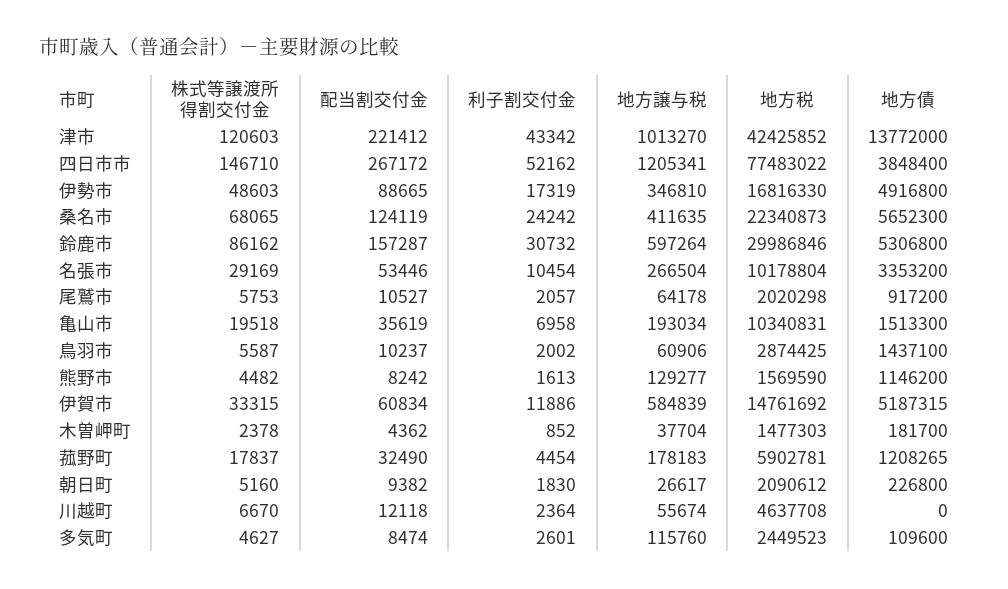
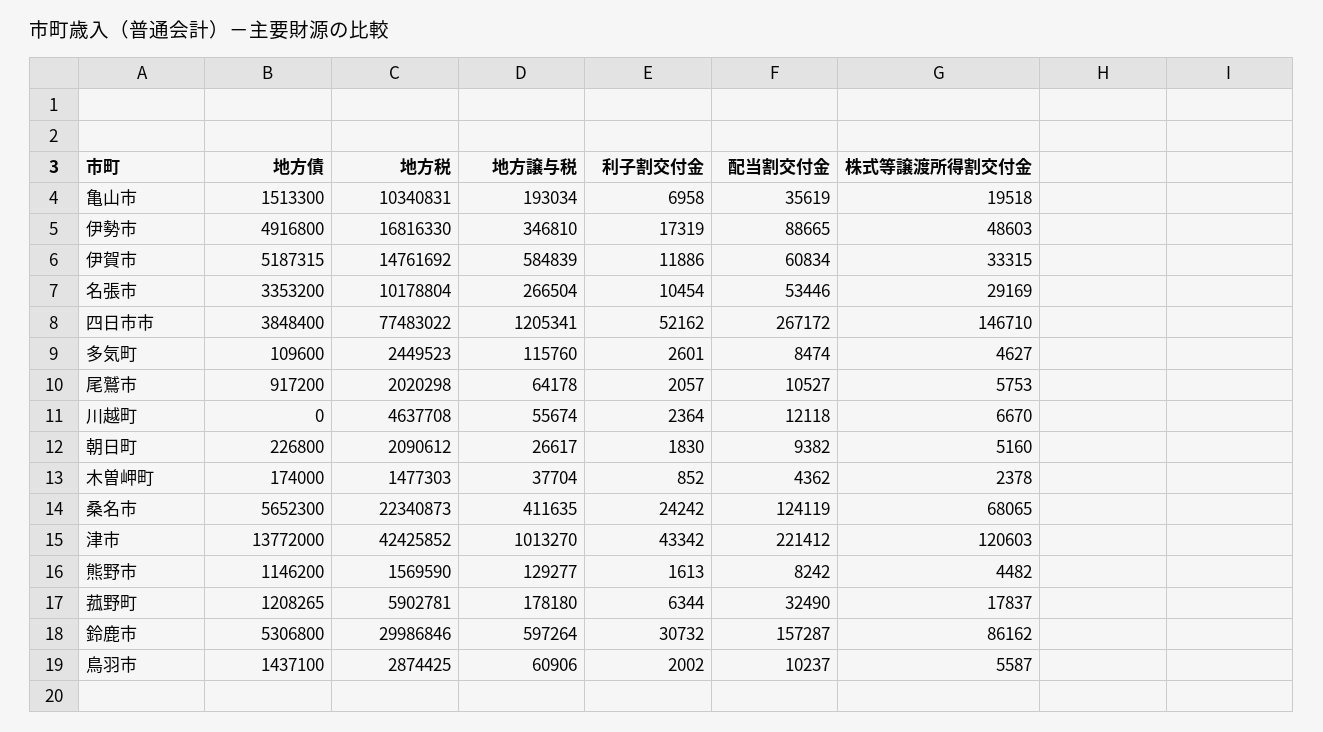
地方債, 木曽岬町: 181700 -> 174000
利子割交付金, 菰野町: 4454 -> 6344
地方譲与税, 菰野町: 178183 -> 178180

